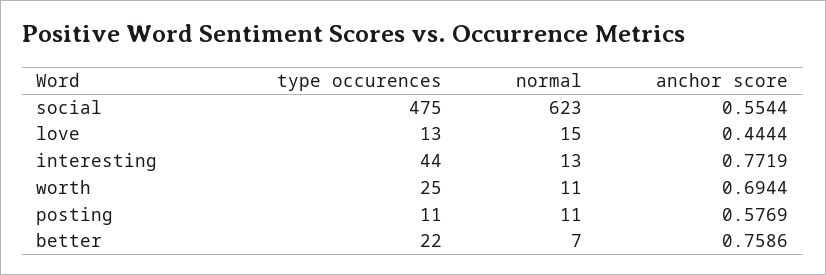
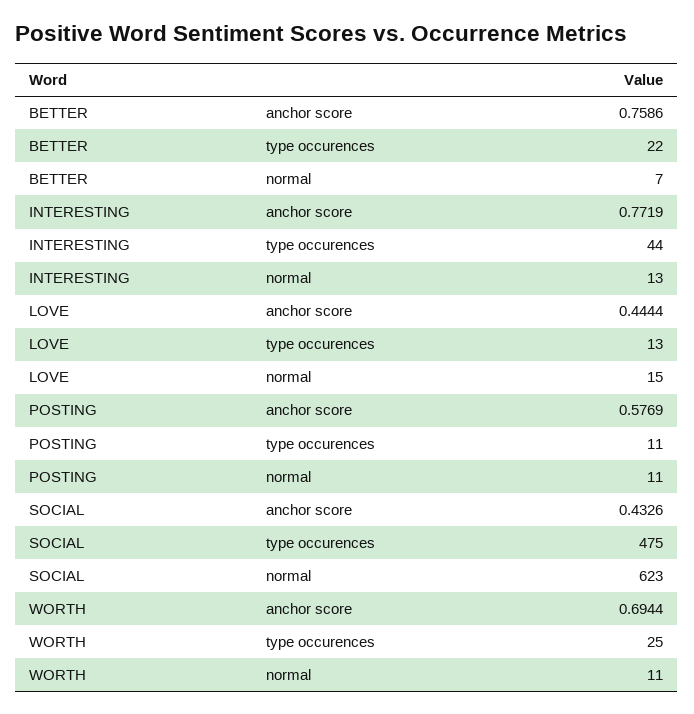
anchor score, social: 0.5544 -> 0.4326

